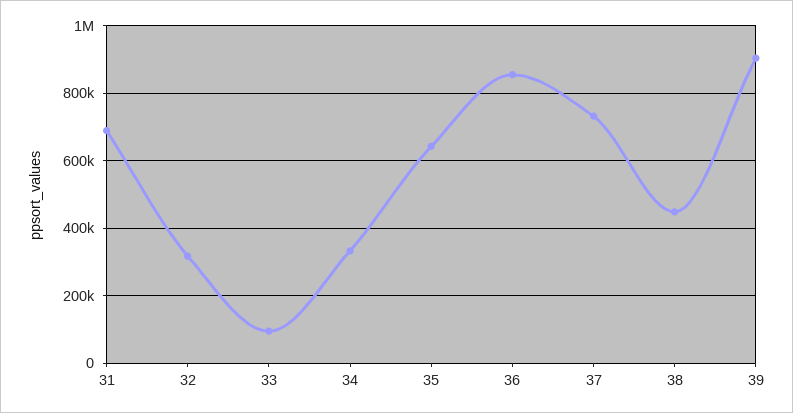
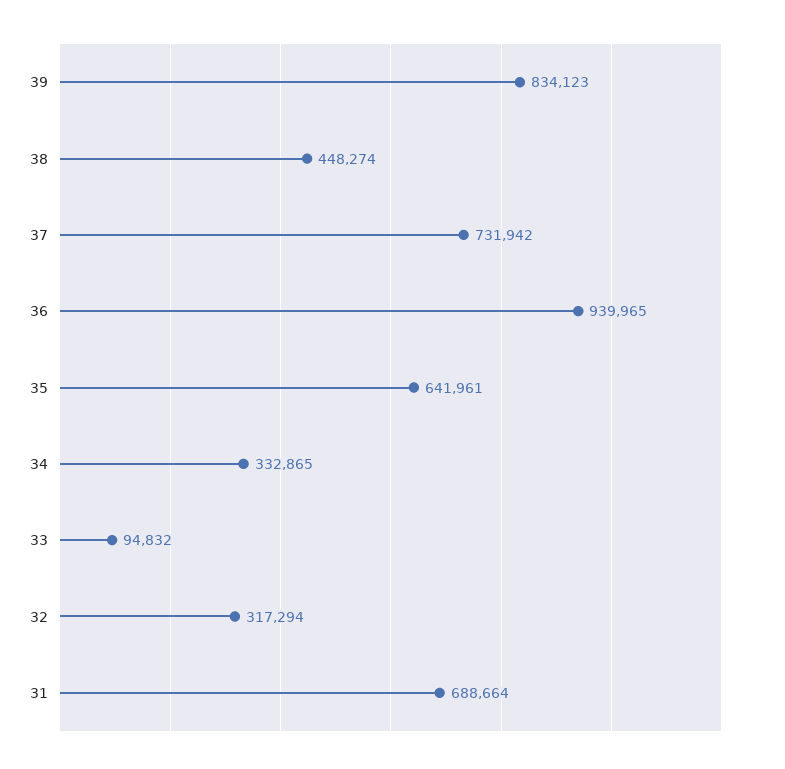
36: 860000 -> 939965
39: 900000 -> 834123

